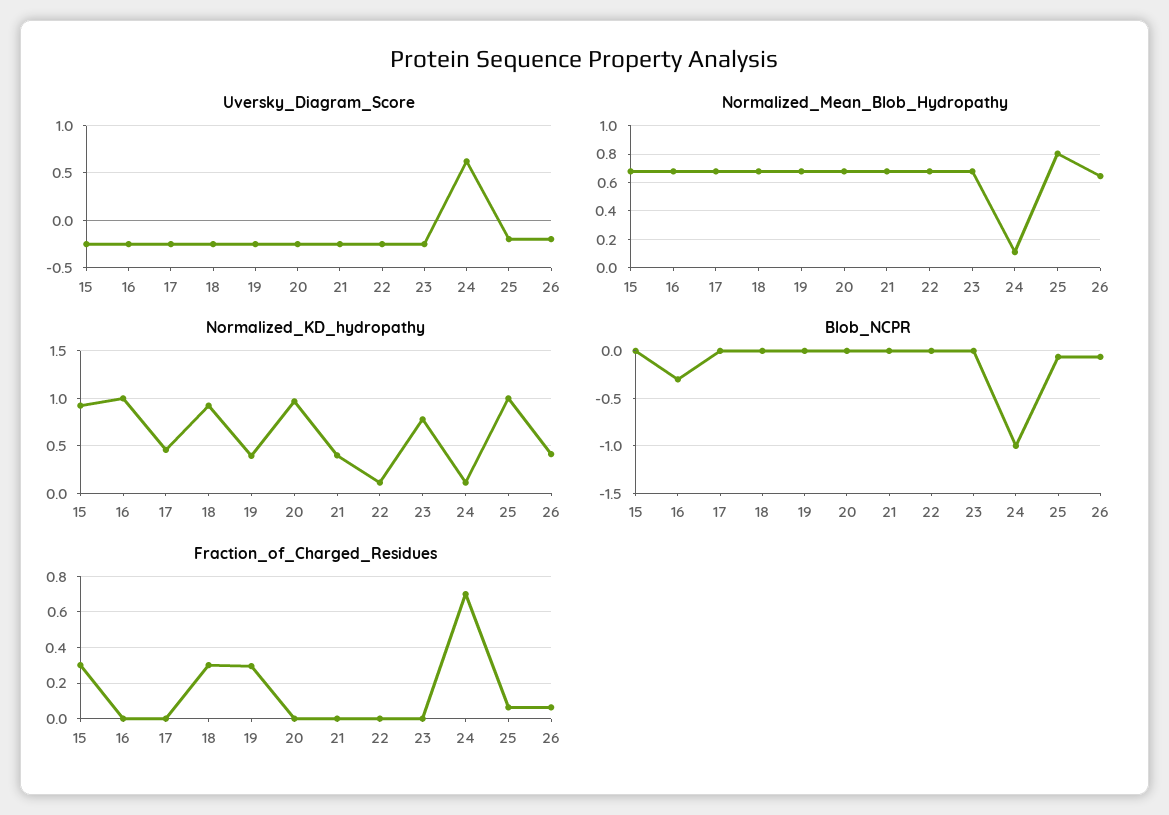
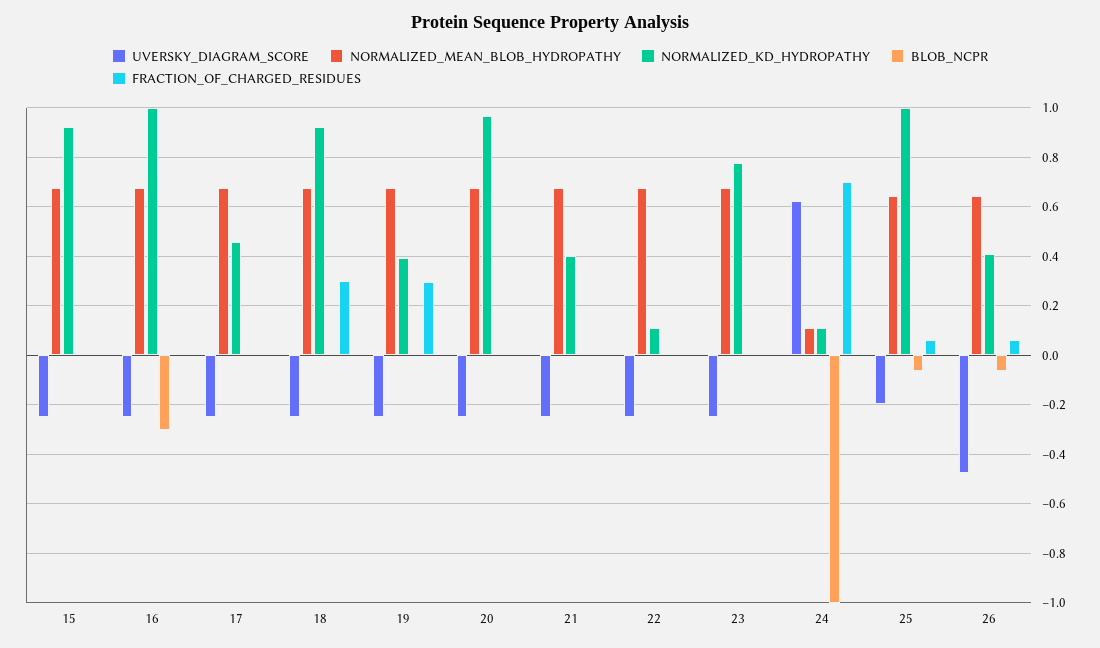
Uversky_Diagram_Score, 26: -0.2 -> -0.475
Normalized_Mean_Blob_Hydropathy, 25: 0.8 -> 0.65
Fraction_of_Charged_Residues, 15: 0.3 -> 0

